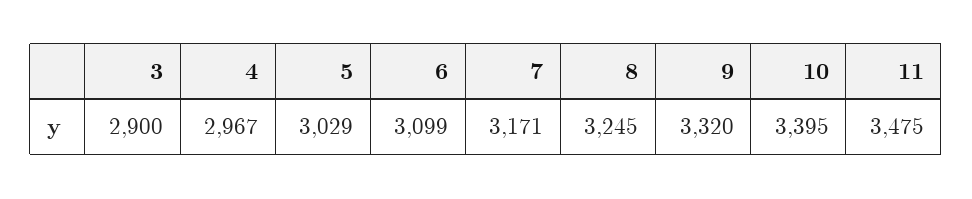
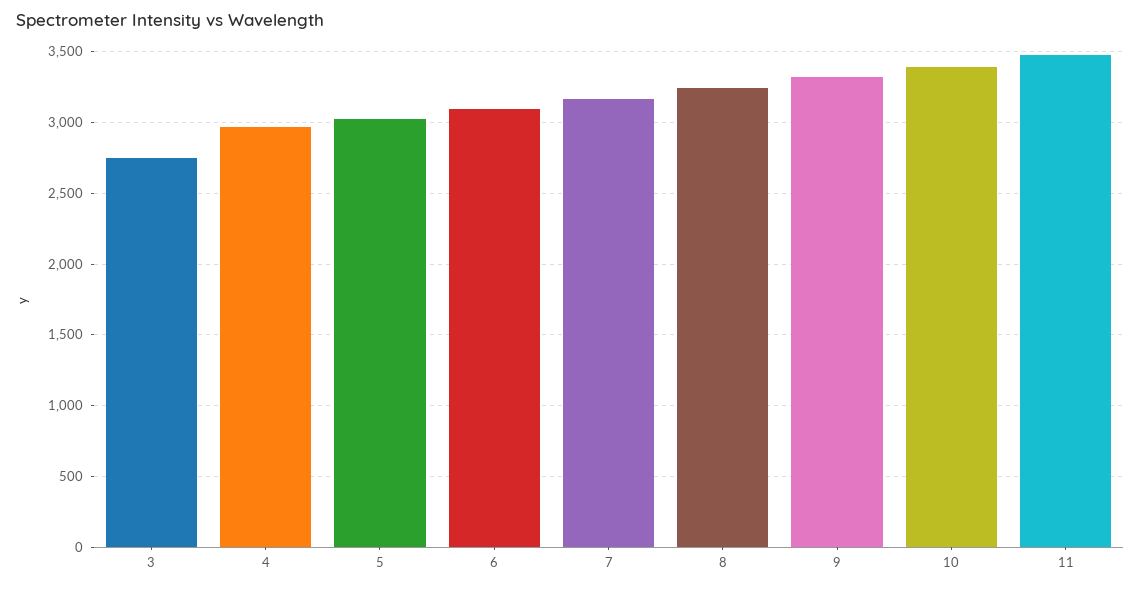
3: 2900 -> 2750

